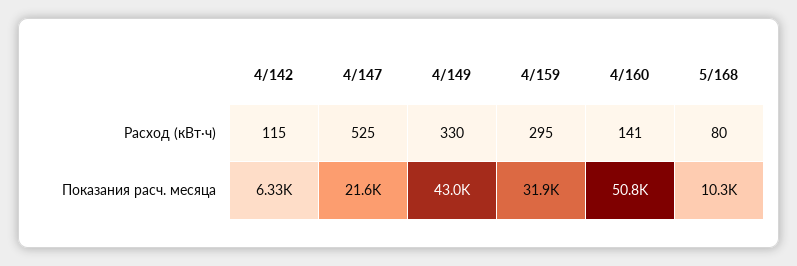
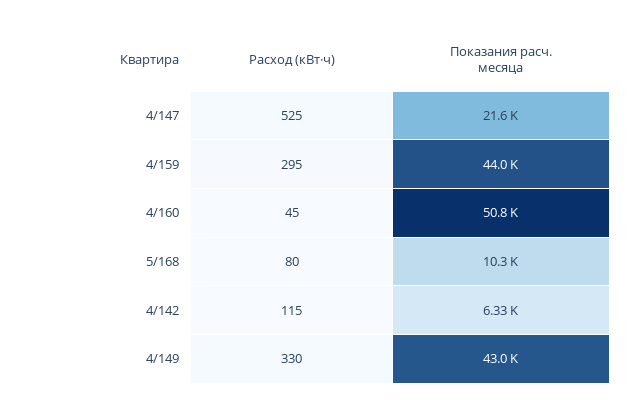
4/160, Расход (кВт·ч): 141 -> 45
4/159, Показания расч. месяца: 31900 -> 44000

